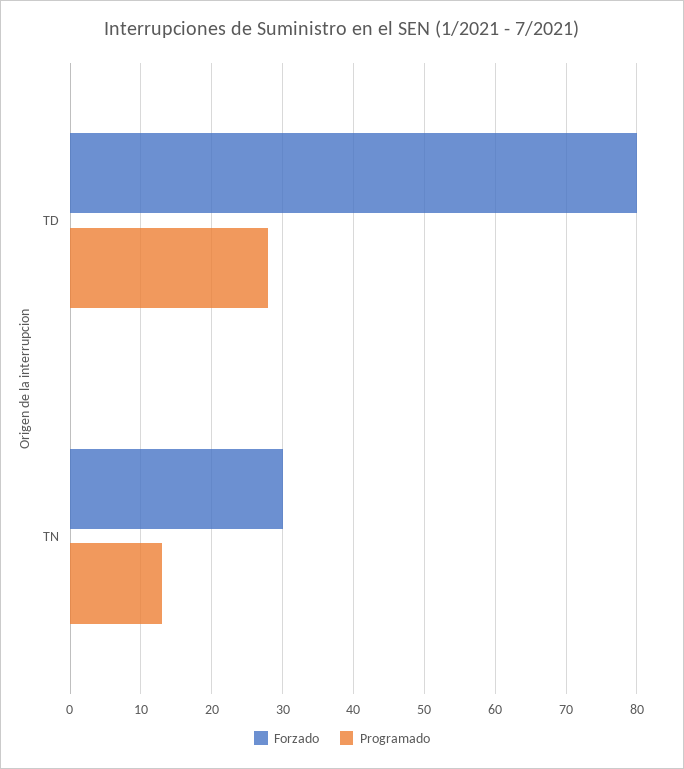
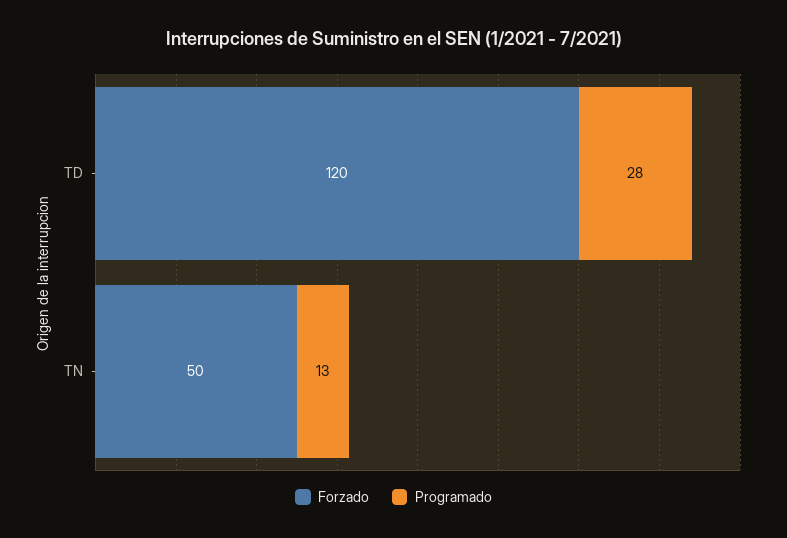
Forzado, TD: 80 -> 120
Forzado, TN: 30 -> 50

